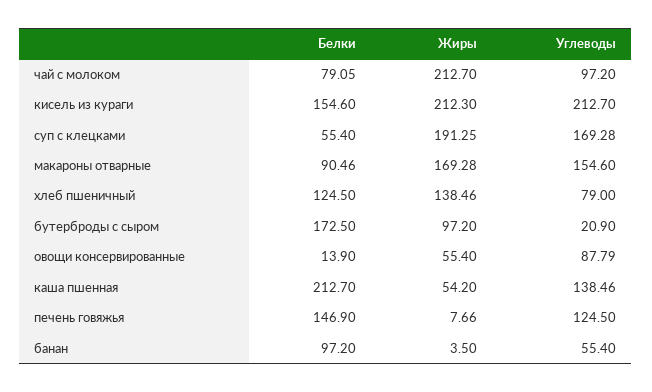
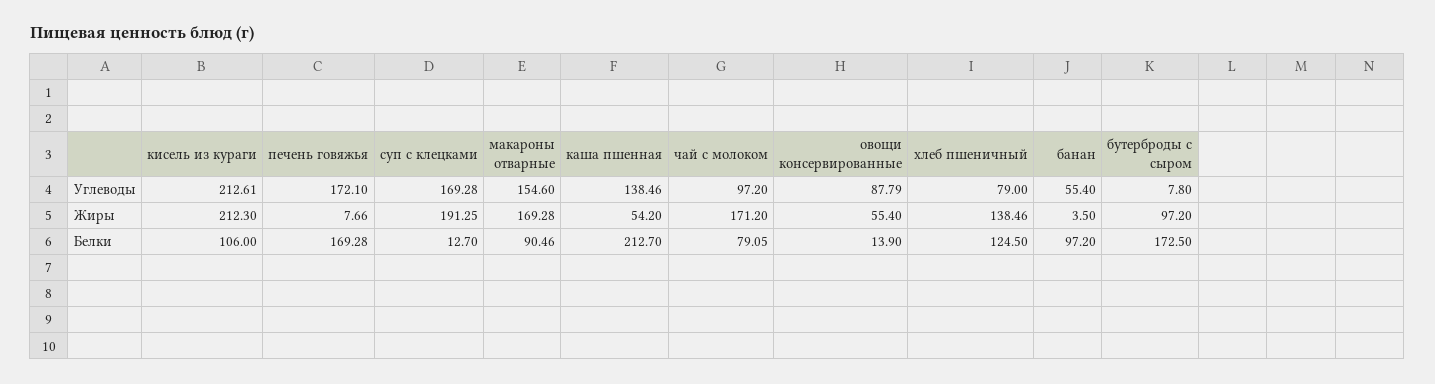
Жиры, чай с молоком: 212.7 -> 171.2
Белки, кисель из кураги: 154.6 -> 106
Углеводы, кисель из кураги: 212.7 -> 212.61
Белки, суп с клецками: 55.4 -> 12.7
Углеводы, бутерброды с сыром: 20.9 -> 7.8
Белки, печень говяжья: 146.9 -> 169.28
Углеводы, печень говяжья: 124.5 -> 172.1

